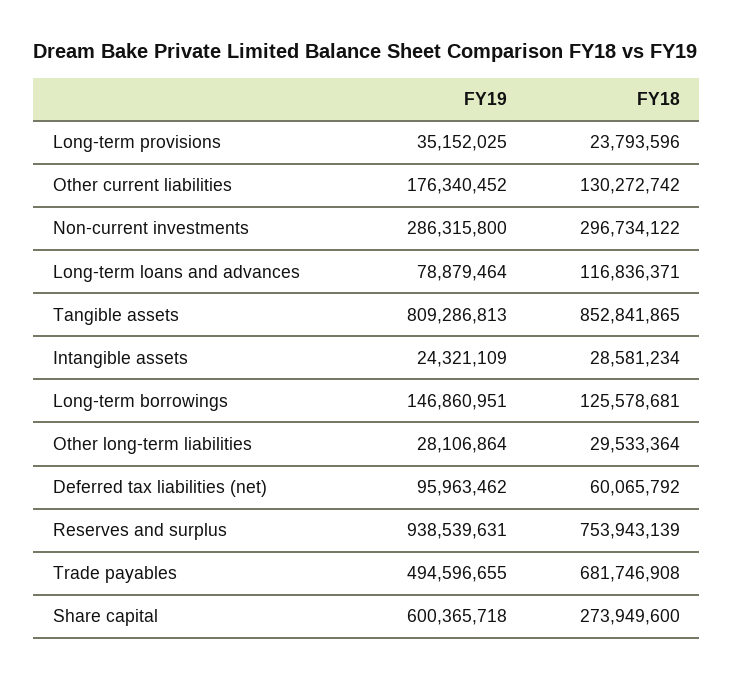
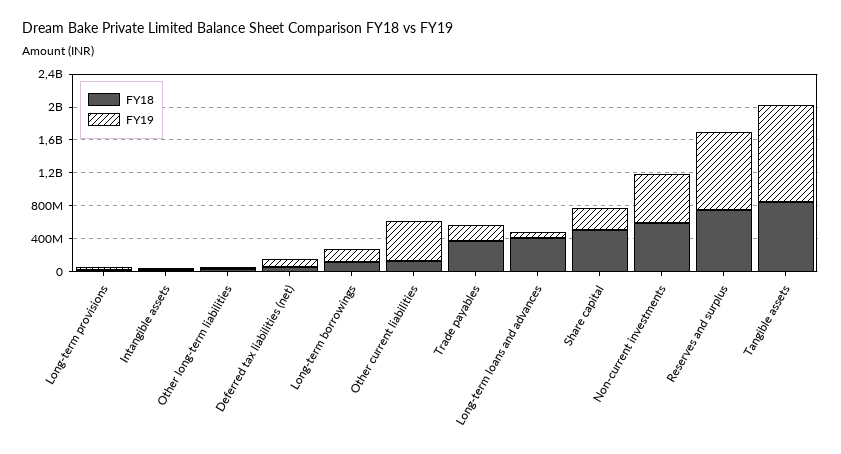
FY19, Other current liabilities: 176340452 -> 500000000
FY19, Non-current investments: 286315800 -> 600000000
FY18, Non-current investments: 296734122 -> 600000000
FY18, Long-term loans and advances: 116836371 -> 400000000
FY19, Tangible assets: 809286813 -> 1200000000
FY19, Trade payables: 494596655 -> 200000000
FY18, Trade payables: 681746908 -> 400000000
FY19, Share capital: 600365718 -> 300000000
FY18, Share capital: 273949600 -> 500000000

